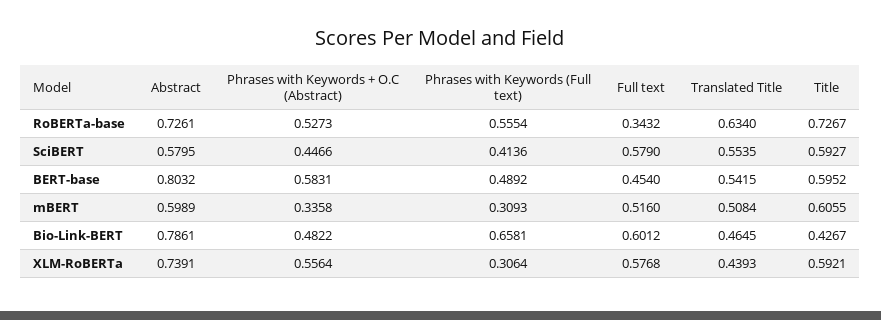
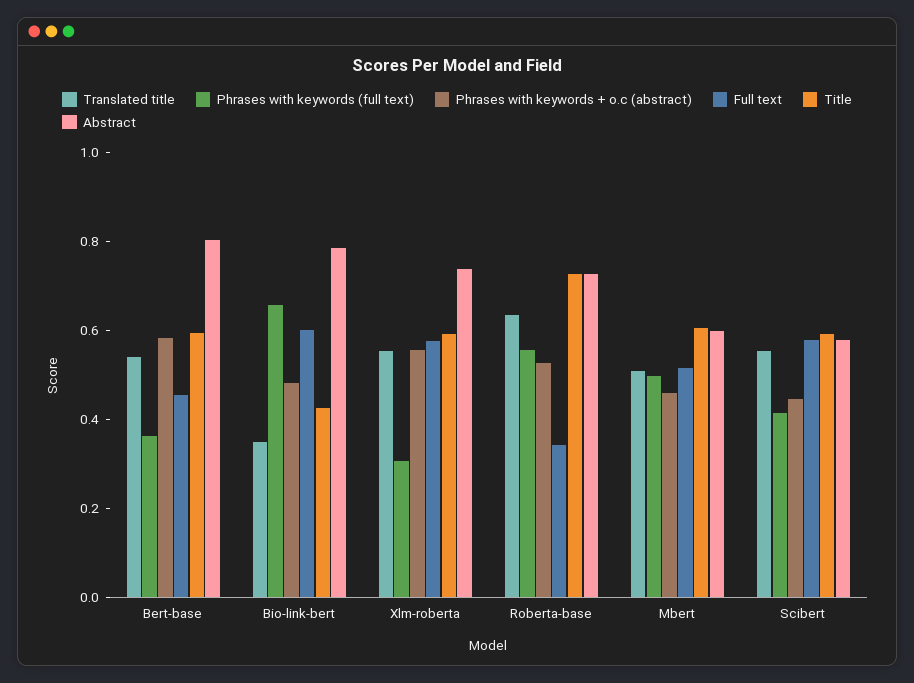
Phrases with Keywords (Full text), BERT-base: 0.4892 -> 0.35
Phrases with Keywords + O.C (Abstract), mBERT: 0.3358 -> 0.45
Phrases with Keywords (Full text), mBERT: 0.3093 -> 0.5
Translated Title, Bio-Link-BERT: 0.4645 -> 0.35
Translated Title, XLM-RoBERTa: 0.4393 -> 0.55

